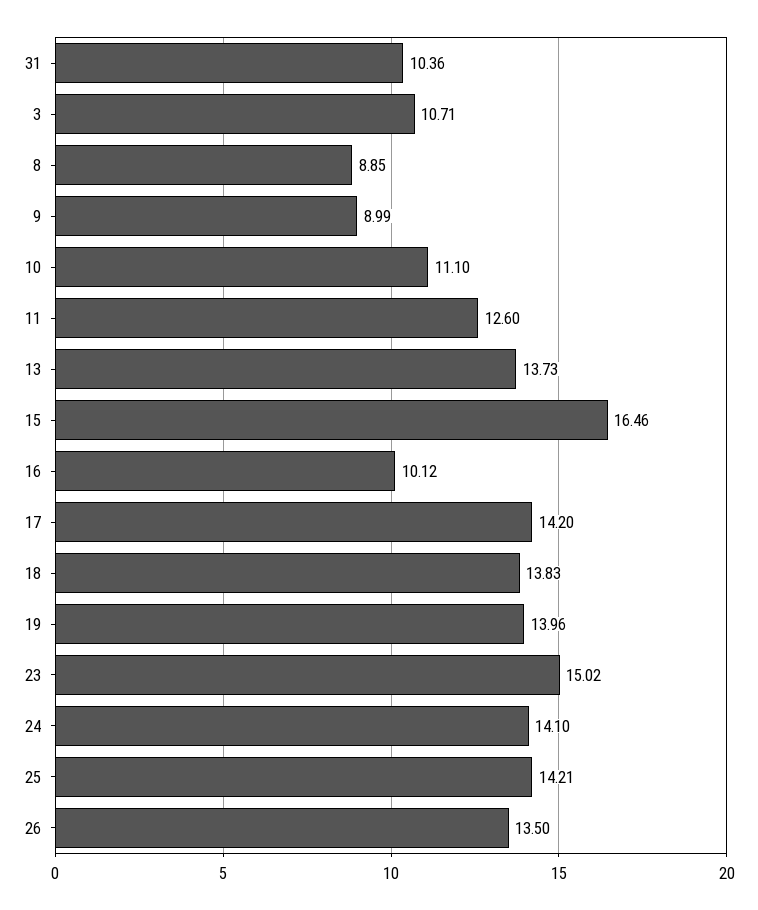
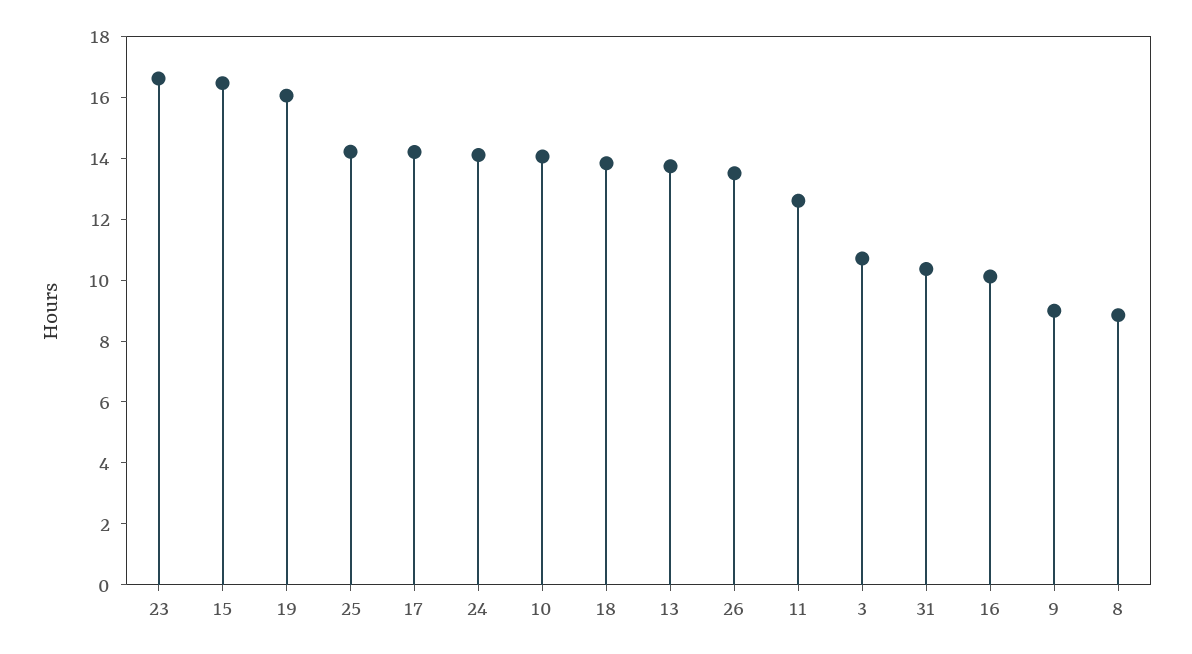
10: 11.1 -> 14
19: 13.96 -> 16
23: 15.02 -> 16.5

